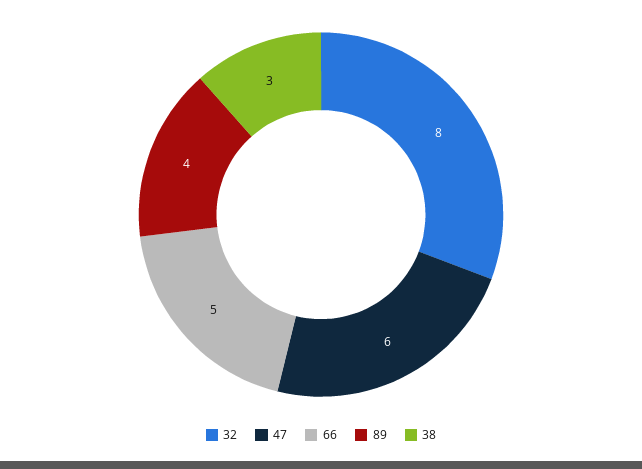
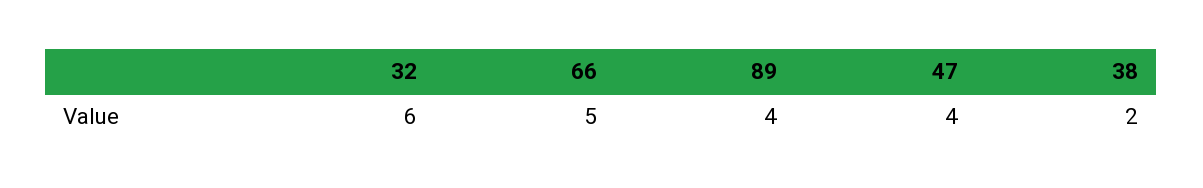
32: 8 -> 6
47: 6 -> 4
38: 3 -> 2

